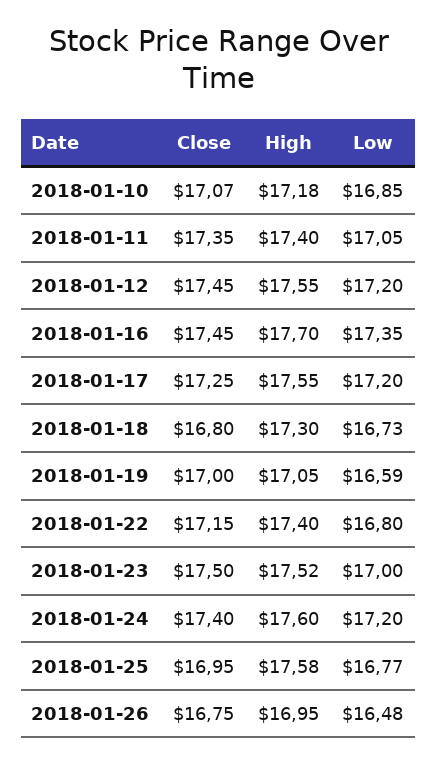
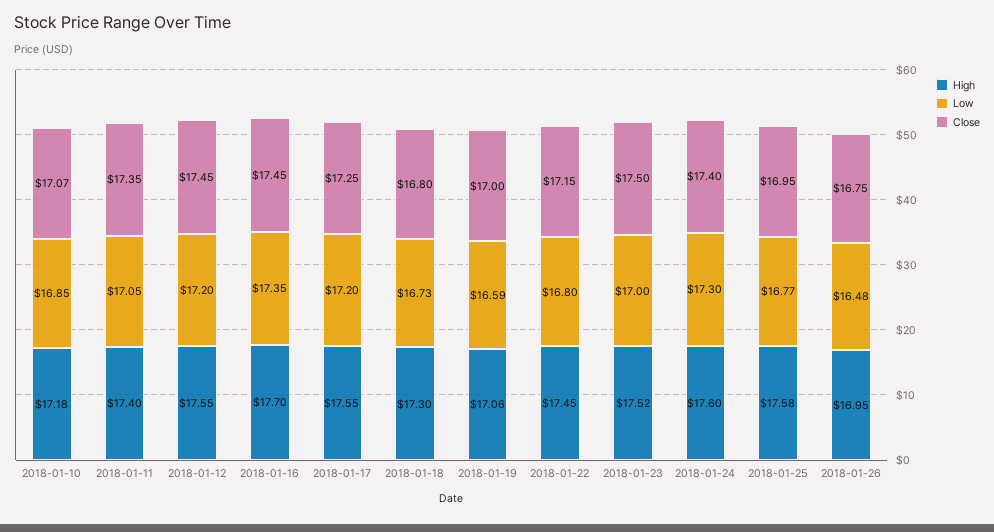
High, 2018-01-19: 17.05 -> 17.06
High, 2018-01-22: 17.4 -> 17.45
Low, 2018-01-24: 17.2 -> 17.3

